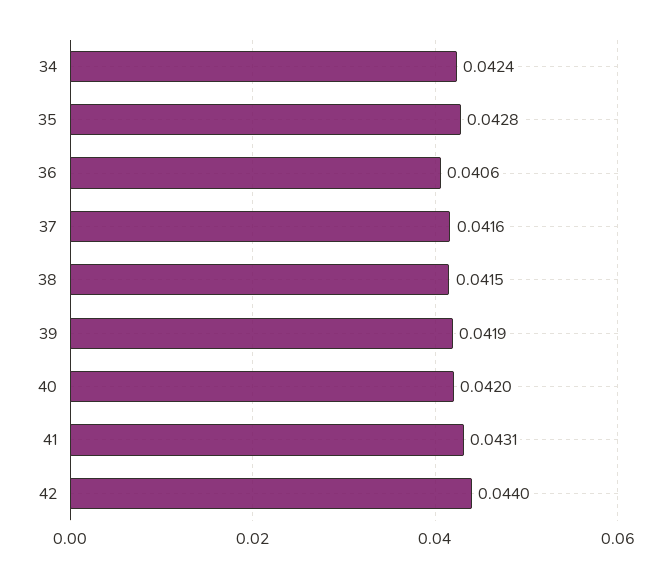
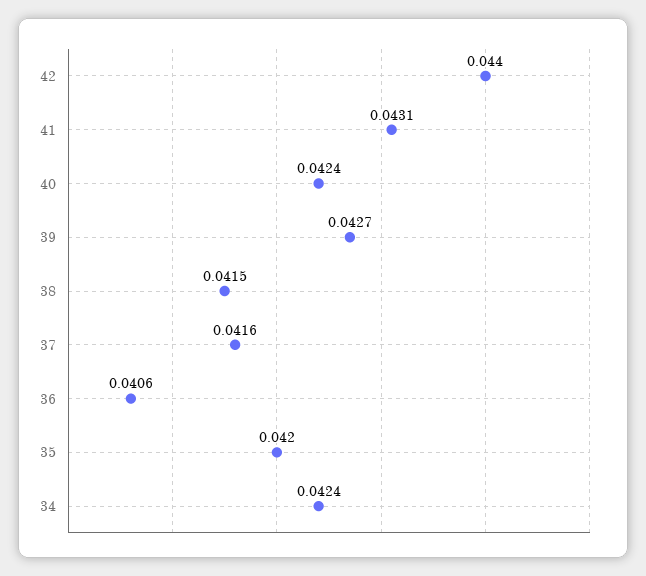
35: 0.0428 -> 0.042
39: 0.0419 -> 0.0427
40: 0.042 -> 0.0424

